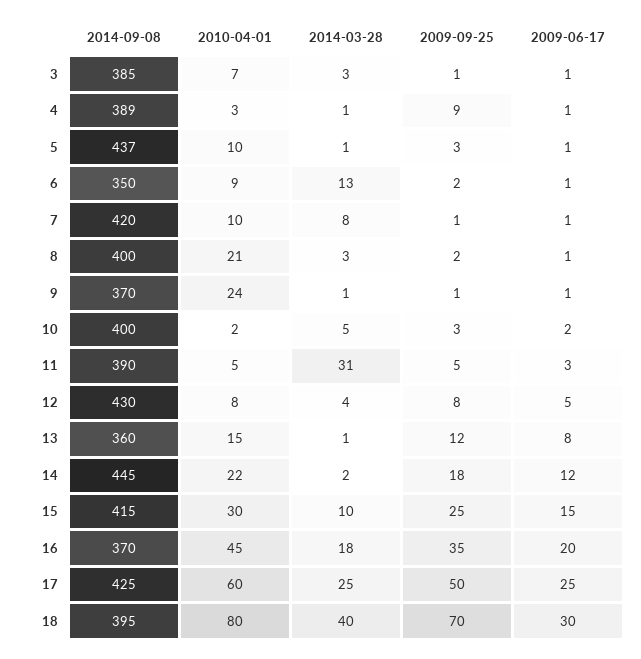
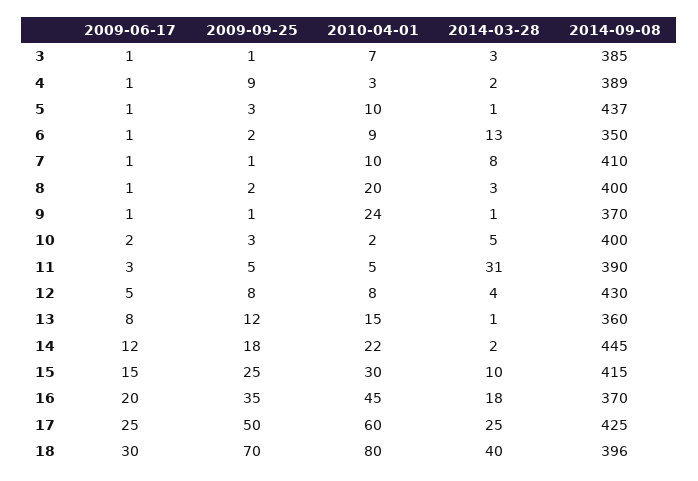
2014-03-28, 4: 1 -> 2
2014-09-08, 7: 420 -> 410
2010-04-01, 8: 21 -> 20
2014-09-08, 18: 395 -> 396

